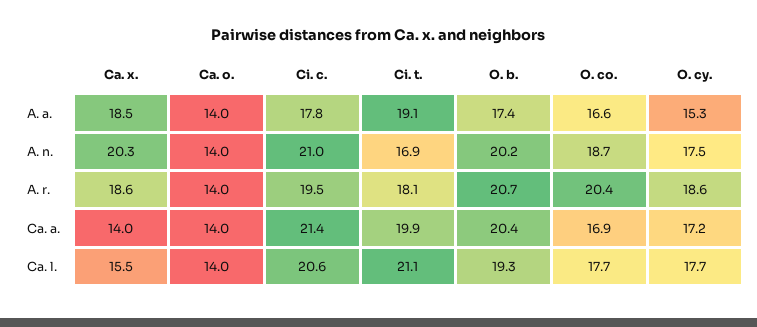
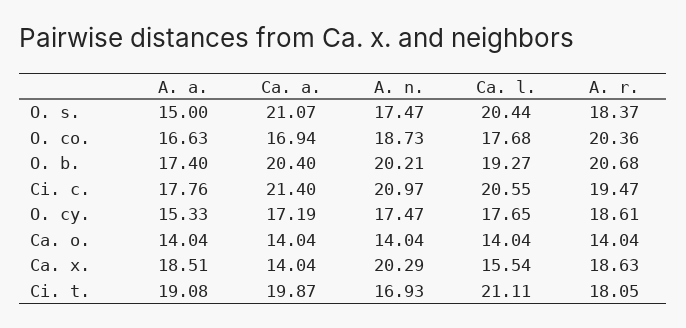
O. s., A. a.: none -> 15
O. s., Ca. a.: none -> 21.07
O. s., A. n.: none -> 17.47
O. s., Ca. l.: none -> 20.44
O. s., A. r.: none -> 18.37

